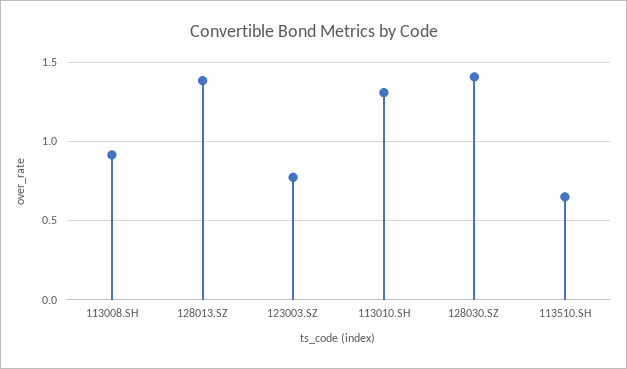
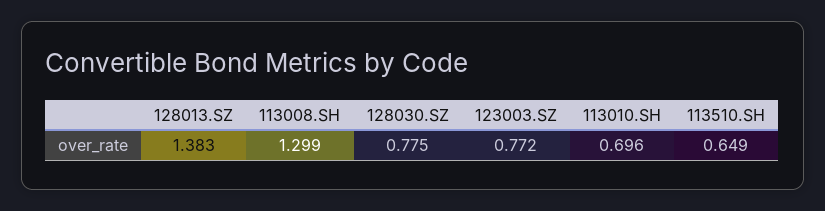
113008.SH: 0.9 -> 1.299
113010.SH: 1.3 -> 0.696
128030.SZ: 1.4 -> 0.775

